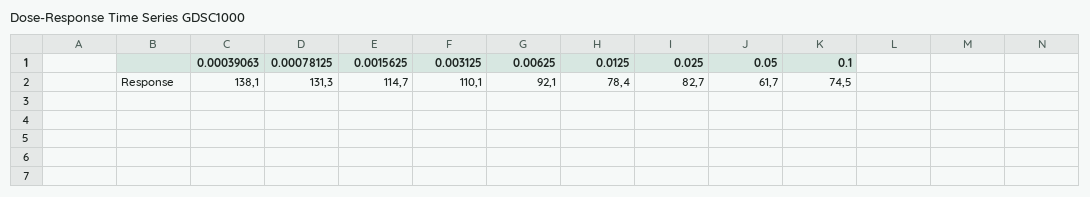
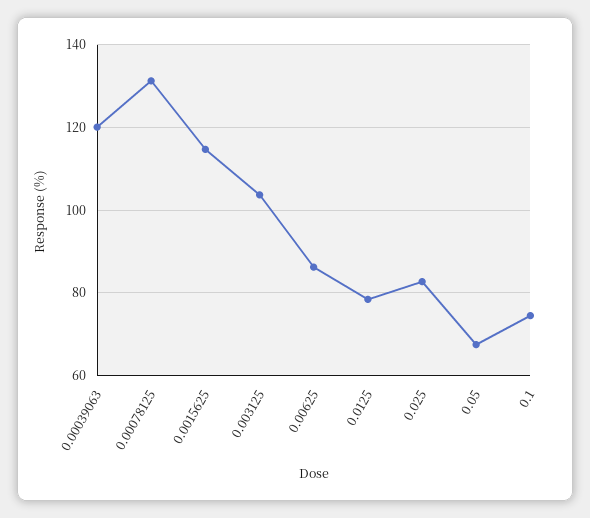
0.00039063: 138.1 -> 120
0.003125: 110.1 -> 104
0.00625: 92.1 -> 86
0.05: 61.7 -> 68

